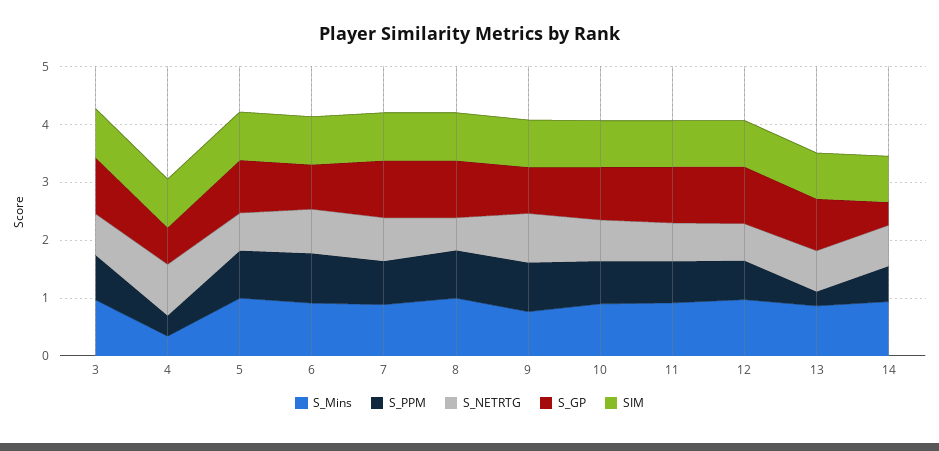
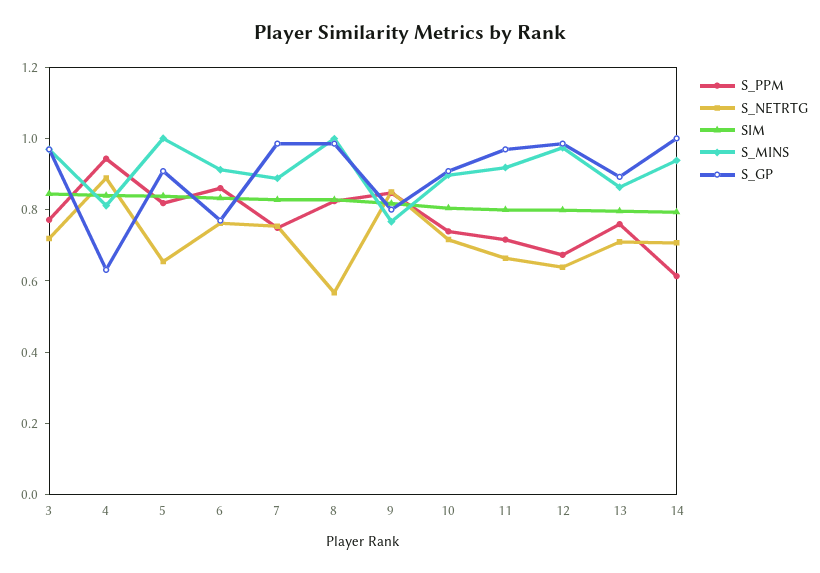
S_Mins, 4: 0.4 -> 0.8
S_PPM, 4: 0.4 -> 0.95
S_PPM, 13: 0.2 -> 0.75
S_GP, 14: 0.4 -> 1

